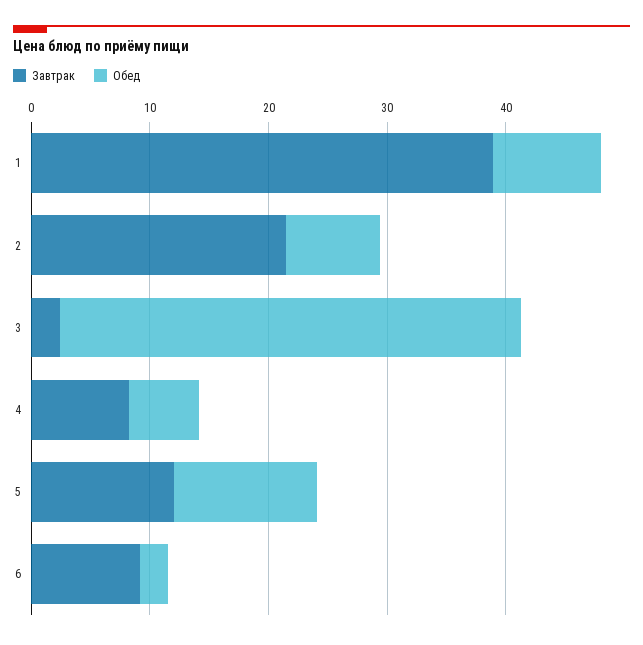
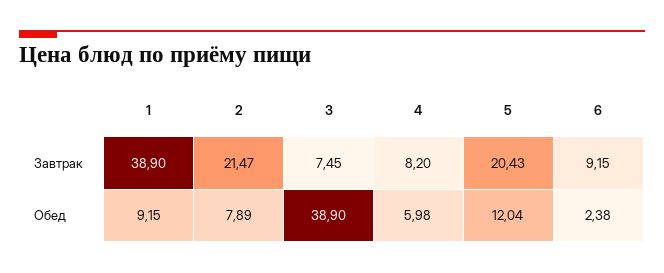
Завтрак, 3: 2 -> 7.45
Завтрак, 5: 12 -> 20.43

